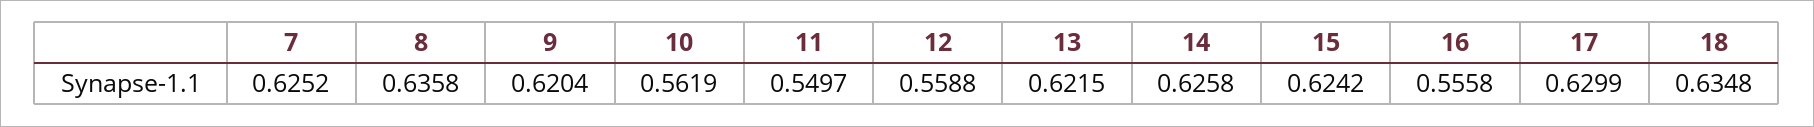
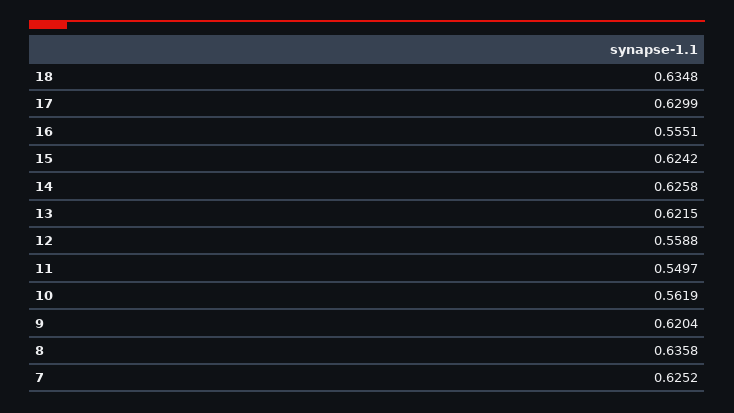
16: 0.5558 -> 0.5551

